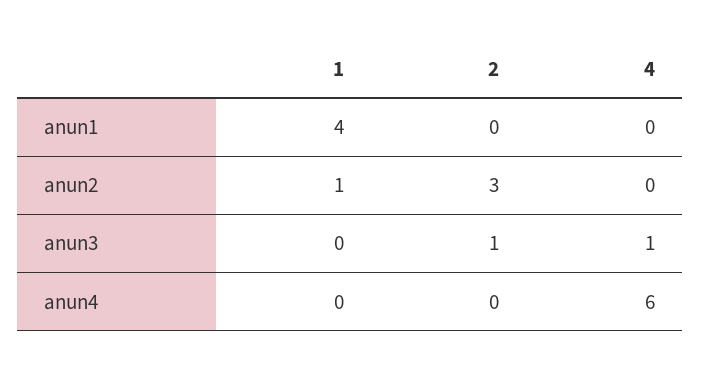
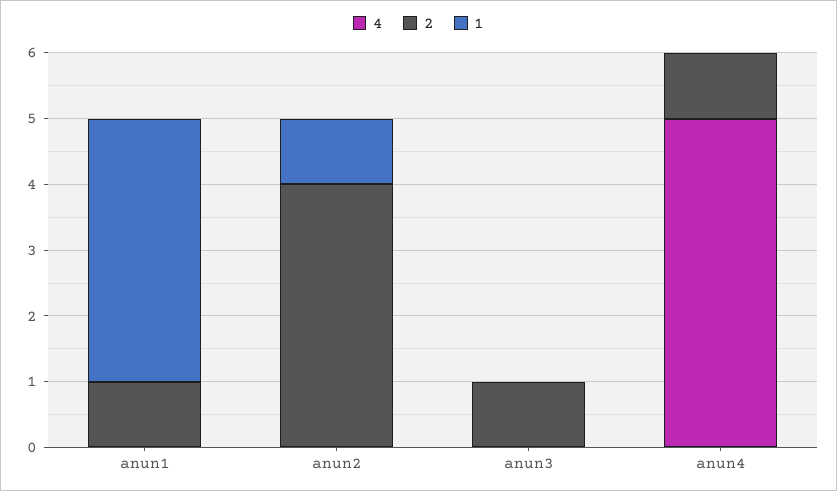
2, anun1: 0 -> 1
2, anun2: 3 -> 4
4, anun3: 1 -> 0
2, anun4: 0 -> 1
4, anun4: 6 -> 5

